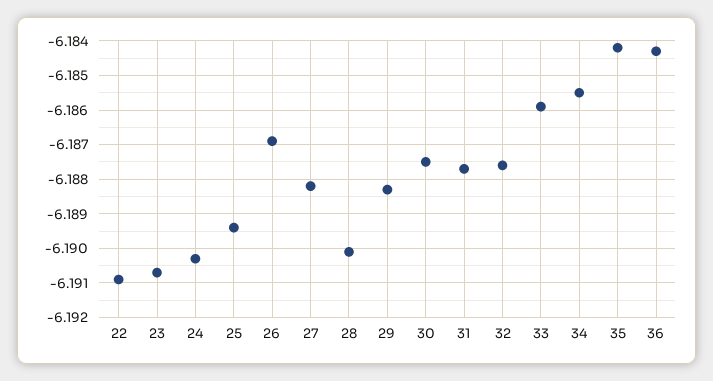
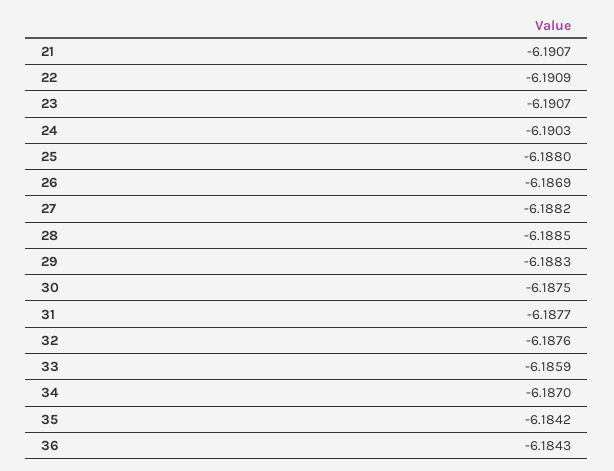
25: -6.1895 -> -6.188
28: -6.19 -> -6.1885
34: -6.1855 -> -6.187
21: none -> -6.1907

